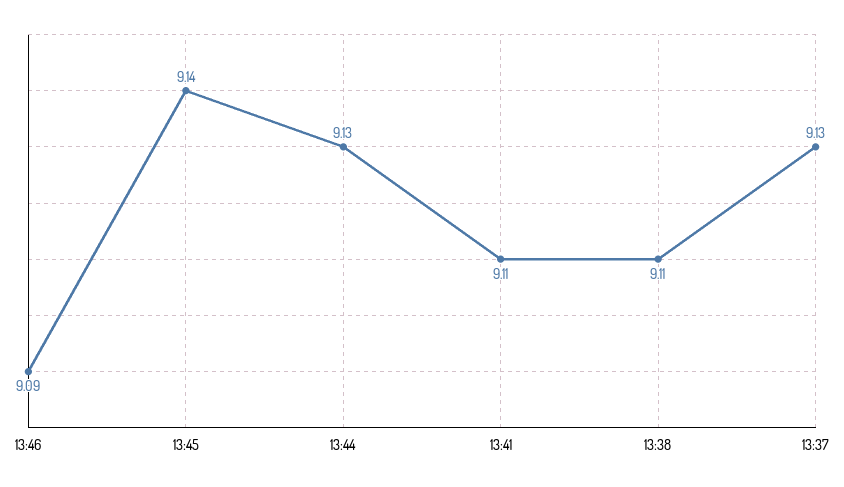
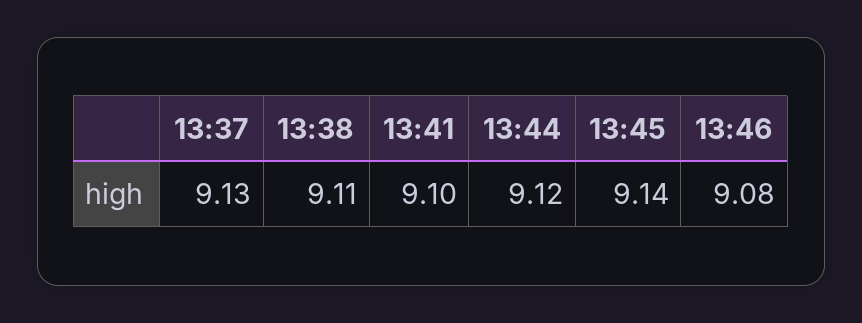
13:46: 9.09 -> 9.08
13:44: 9.13 -> 9.12
13:41: 9.11 -> 9.1

